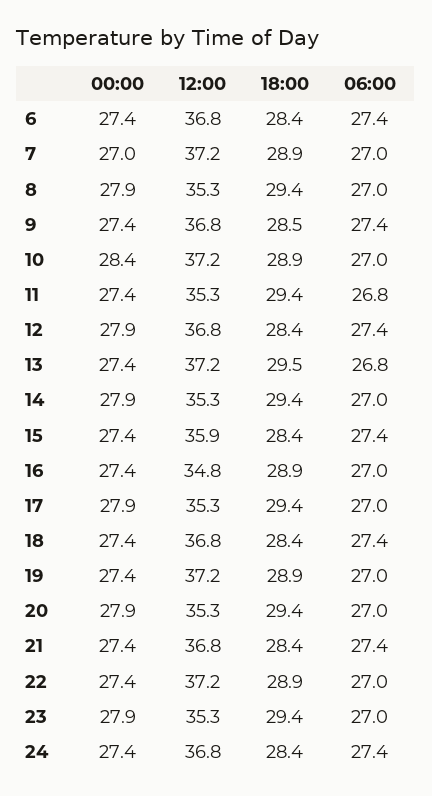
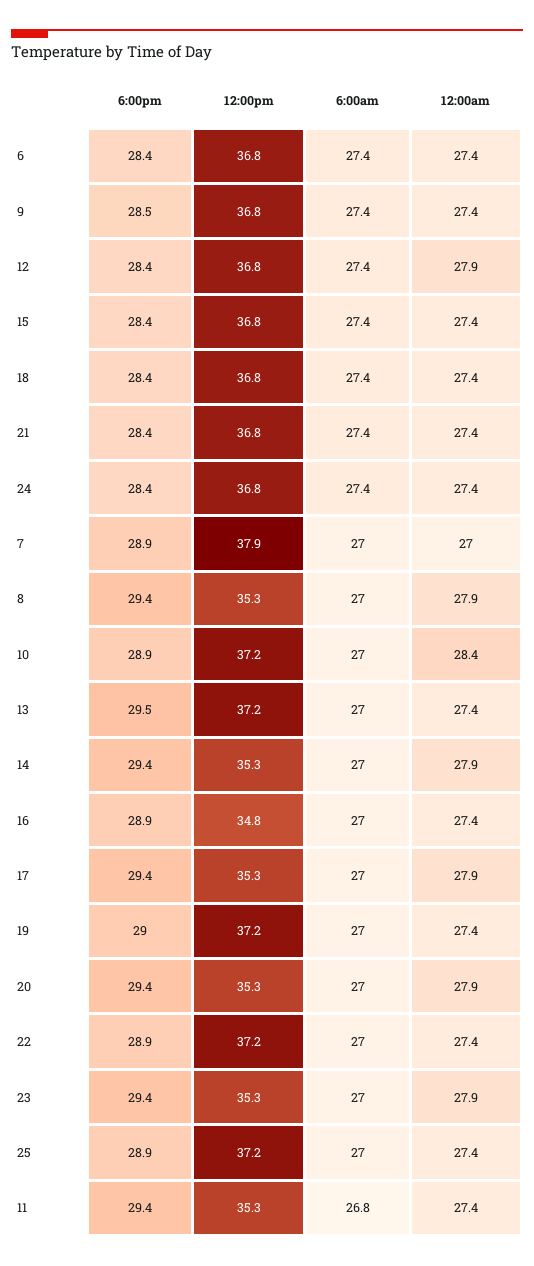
12:00, 7: 37.2 -> 37.9
06:00, 13: 26.8 -> 27
12:00, 15: 35.9 -> 36.8
18:00, 19: 28.9 -> 29
18:00, 25: none -> 28.9
12:00, 25: none -> 37.2
06:00, 25: none -> 27
00:00, 25: none -> 27.4

